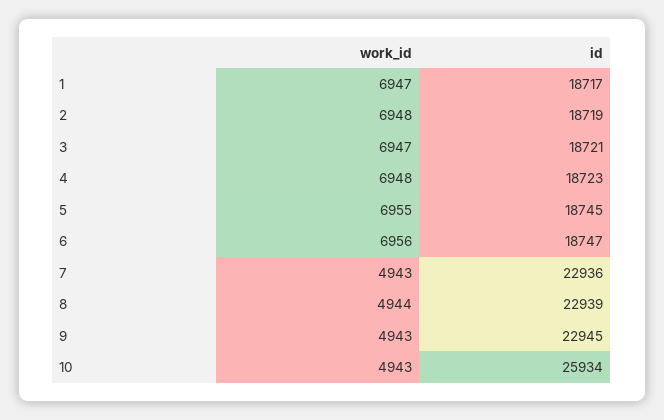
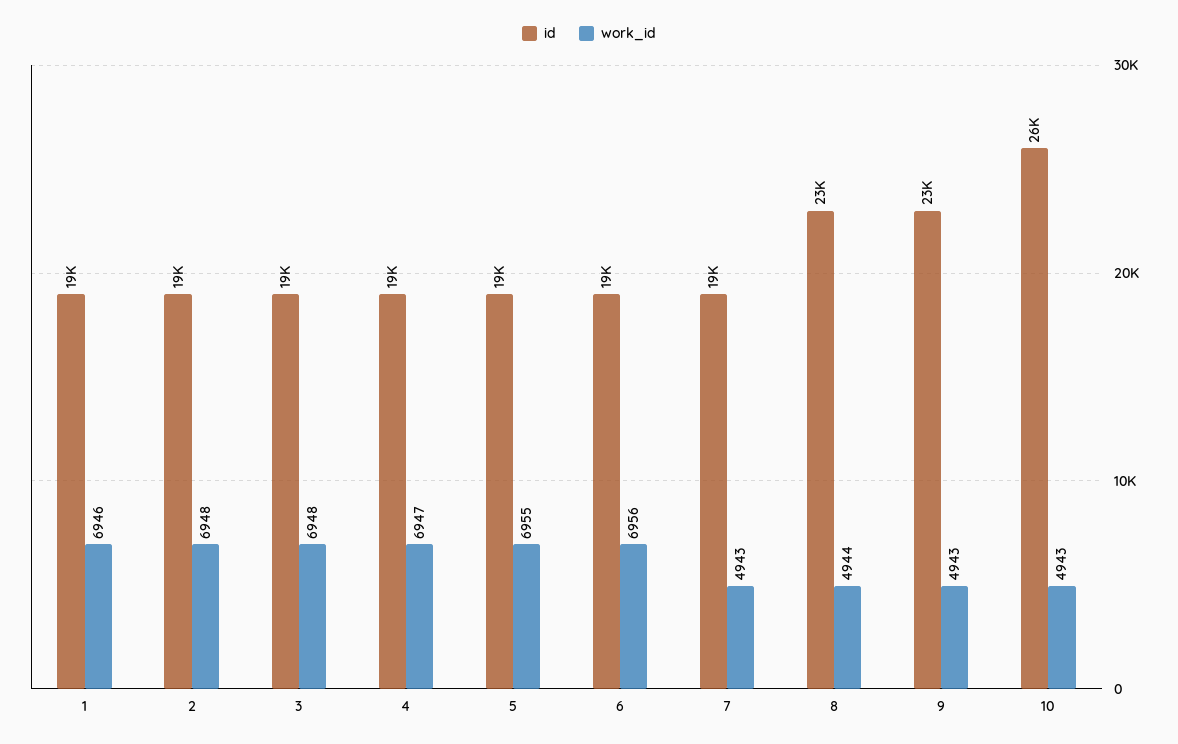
work_id, 1: 6947 -> 6946
work_id, 3: 6947 -> 6948
work_id, 4: 6948 -> 6947
id, 7: 22936 -> 19000

